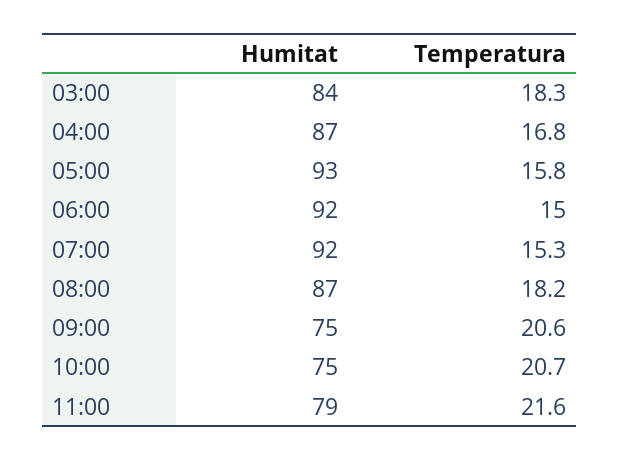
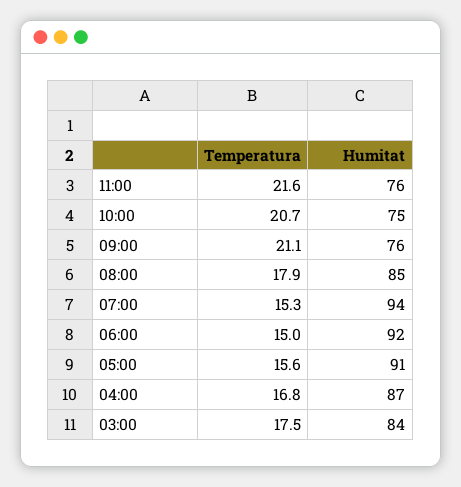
Temperatura, 03:00: 18.3 -> 17.5
Humitat, 05:00: 93 -> 91
Temperatura, 05:00: 15.8 -> 15.6
Humitat, 07:00: 92 -> 94
Humitat, 08:00: 87 -> 85
Temperatura, 08:00: 18.2 -> 17.9
Humitat, 09:00: 75 -> 76
Temperatura, 09:00: 20.6 -> 21.1
Humitat, 11:00: 79 -> 76

